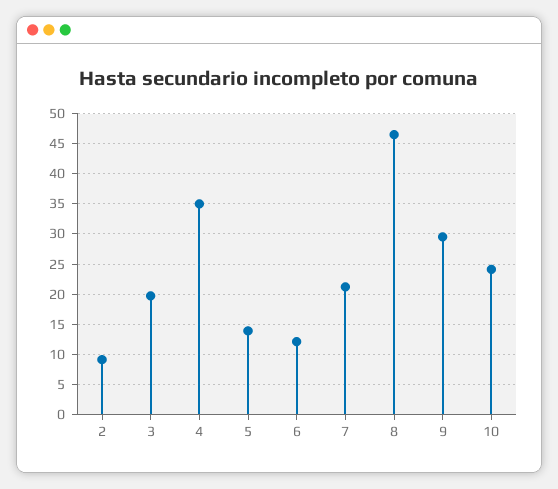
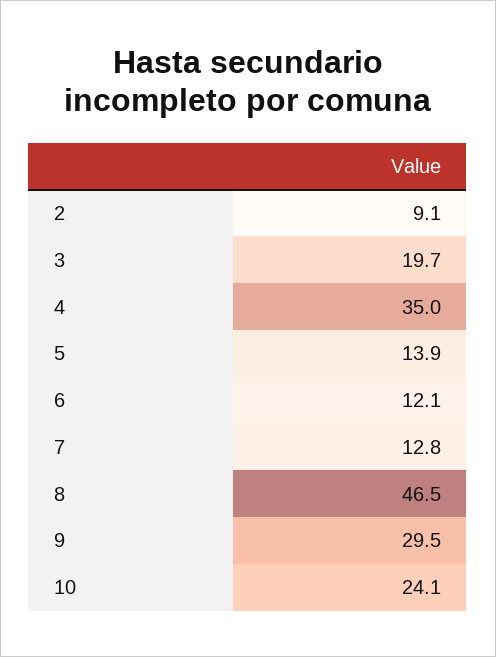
7: 21 -> 12.8

